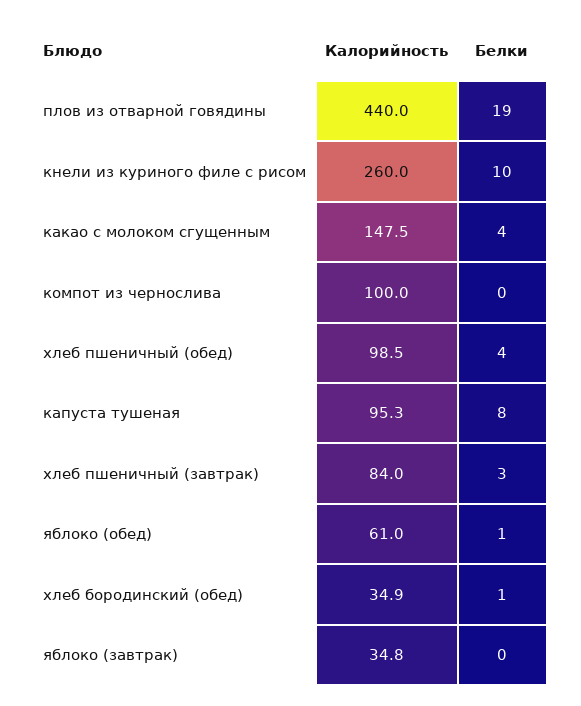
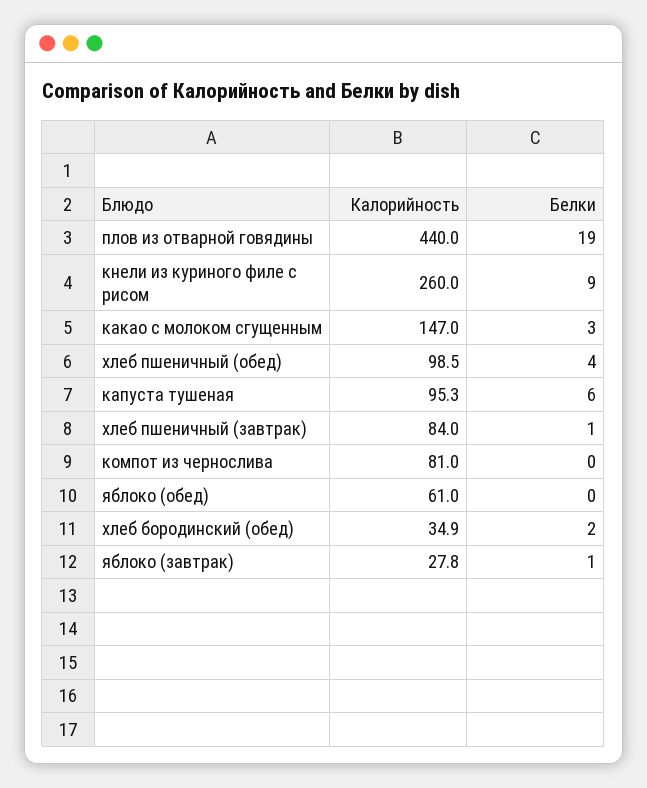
Белки, кнели из куриного филе с рисом: 10 -> 9
Калорийность, какао с молоком сгущенным: 147.5 -> 147
Белки, какао с молоком сгущенным: 4 -> 3
Калорийность, компот из чернослива: 100 -> 81
Белки, капуста тушеная: 8 -> 6
Белки, хлеб пшеничный (завтрак): 3 -> 1
Белки, яблоко (обед): 1 -> 0
Белки, хлеб бородинский (обед): 1 -> 2
Калорийность, яблоко (завтрак): 34.8 -> 27.8
Белки, яблоко (завтрак): 0 -> 1

